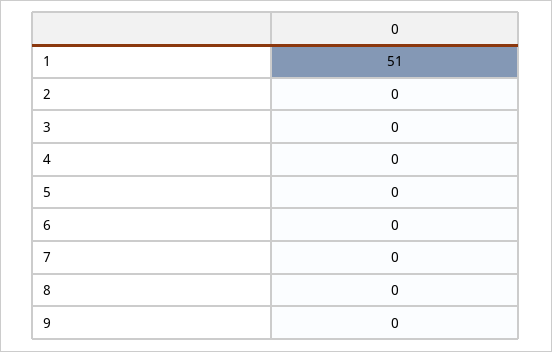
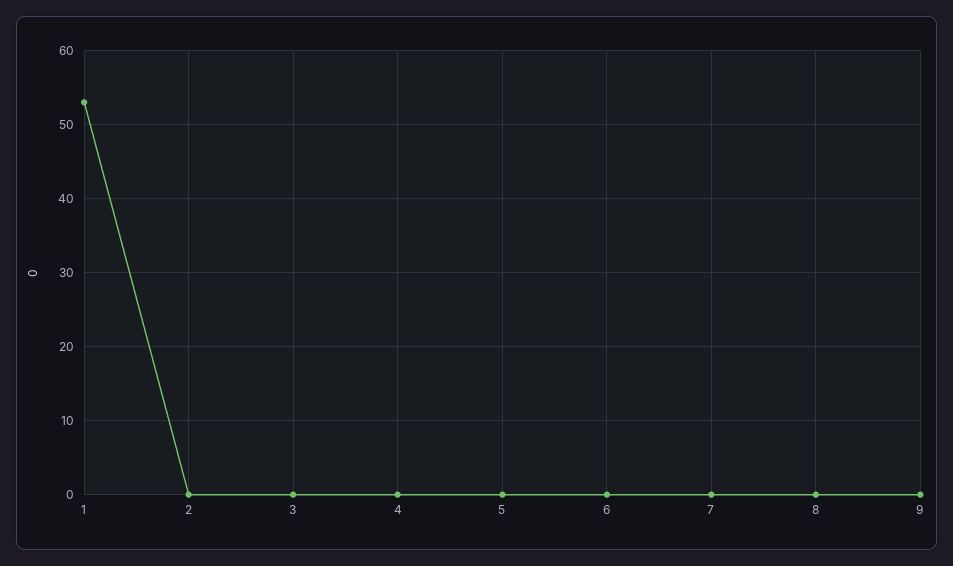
1: 51 -> 53

